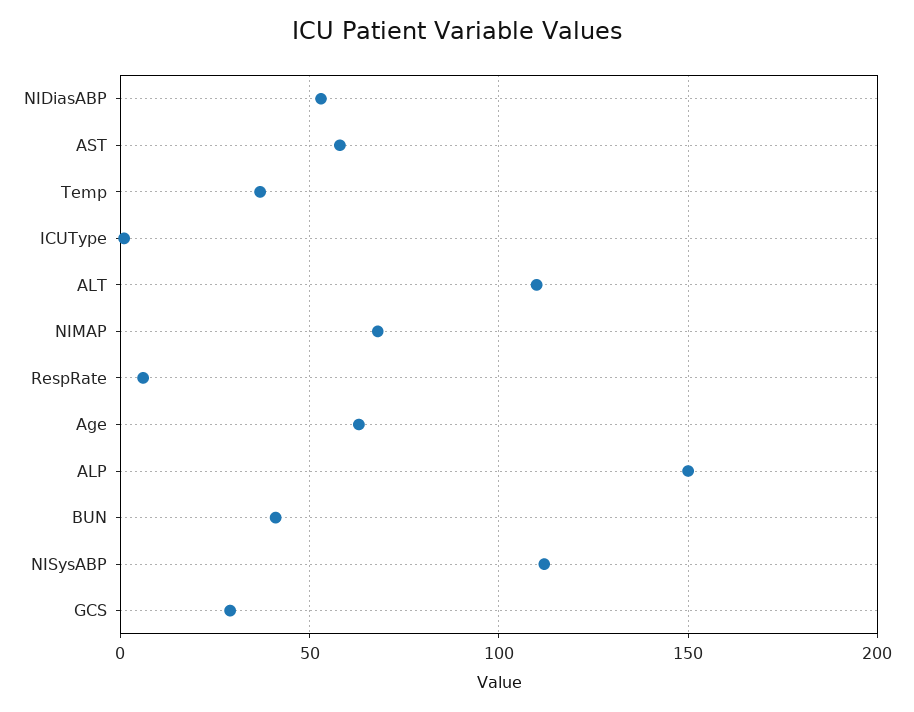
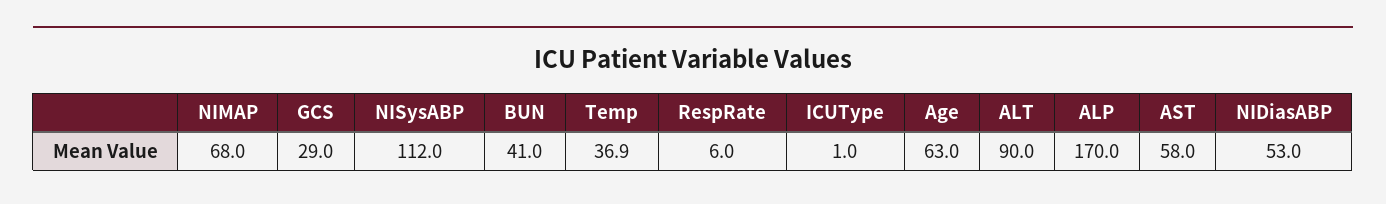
ALT: 110 -> 90
ALP: 150 -> 170

